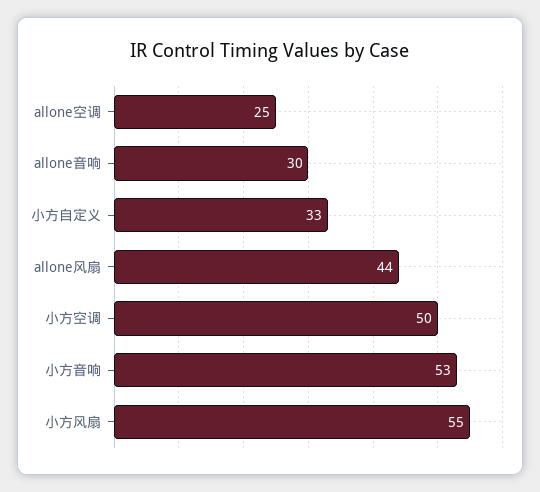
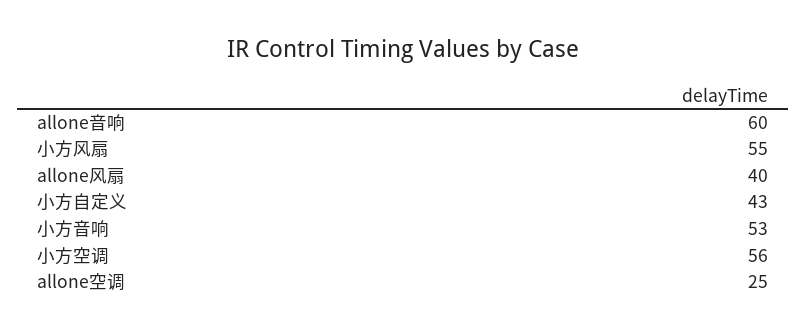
allone音响: 30 -> 60
小方自定义: 33 -> 43
allone风扇: 44 -> 40
小方空调: 50 -> 56

